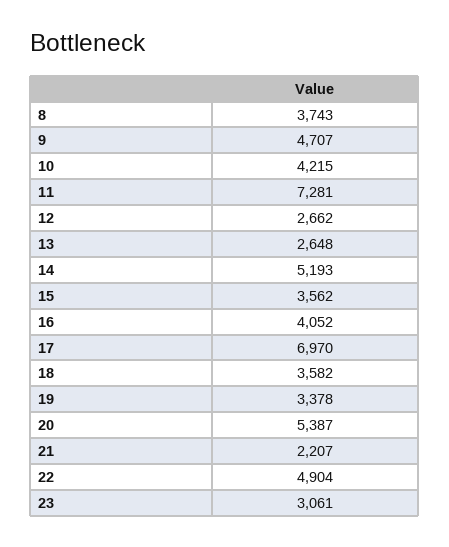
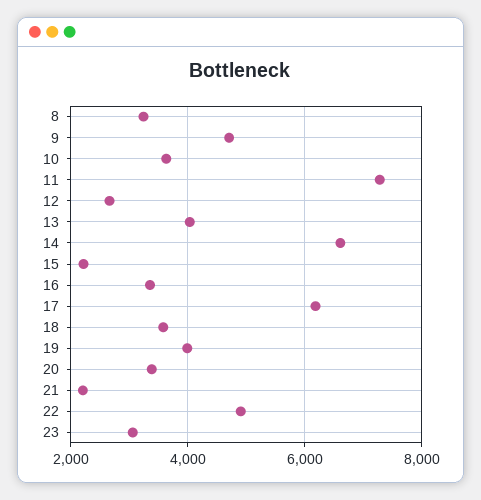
8: 3743 -> 3200
10: 4215 -> 3600
13: 2648 -> 4000
14: 5193 -> 6600
15: 3562 -> 2200
16: 4052 -> 3400
17: 6970 -> 6200
19: 3378 -> 4000
20: 5387 -> 3400

